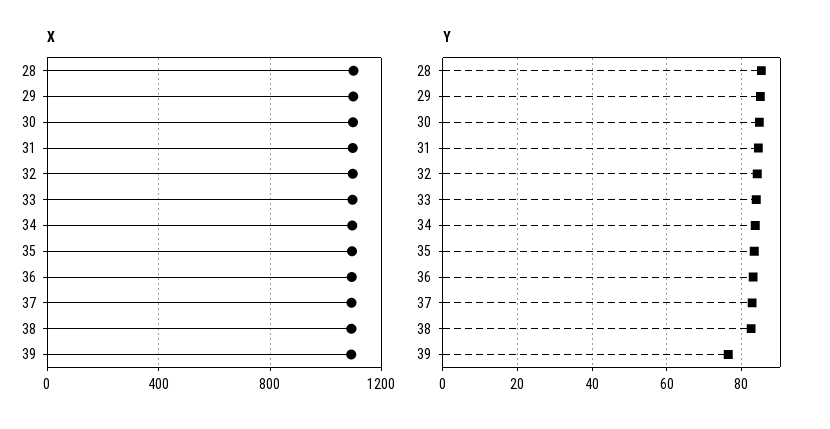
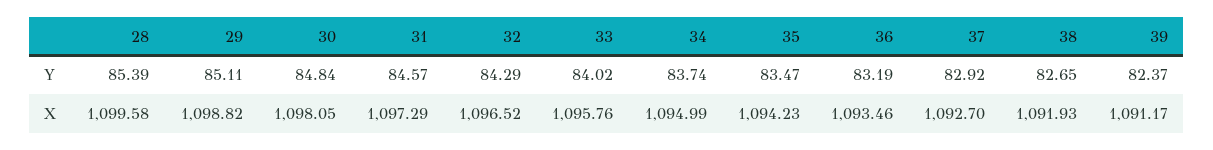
Y, 39: 76 -> 82.37

